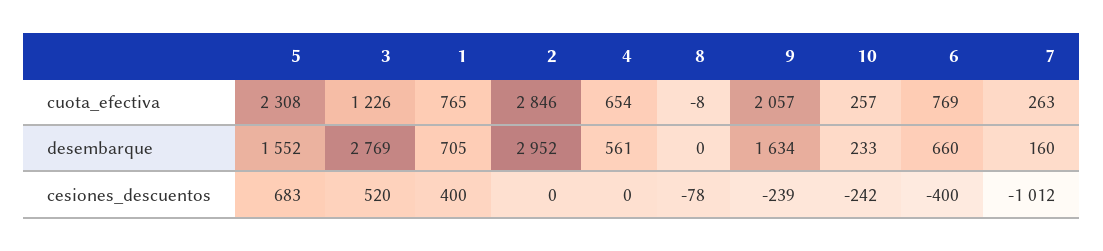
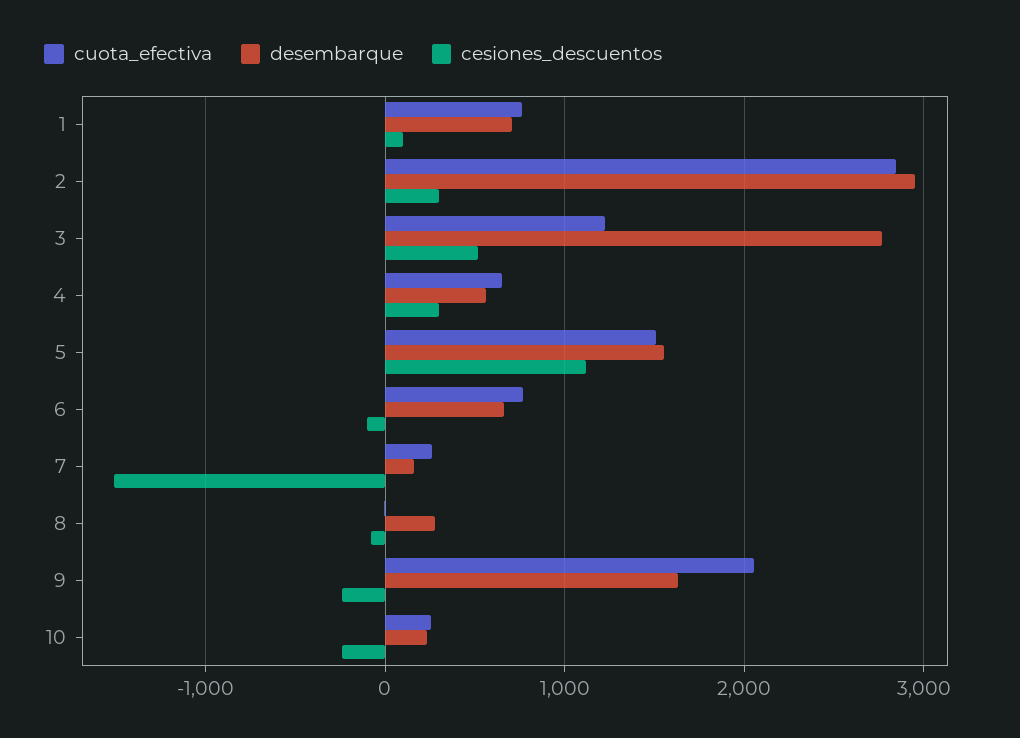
cuota_efectiva, 5: 2308 -> 1500
desembarque, 8: 0 -> 300
cesiones_descuentos, 5: 683 -> 1100
cesiones_descuentos, 1: 400 -> 100
cesiones_descuentos, 2: 0 -> 300
cesiones_descuentos, 4: 0 -> 300
cesiones_descuentos, 6: -400 -> -100
cesiones_descuentos, 7: -1012 -> -1500

